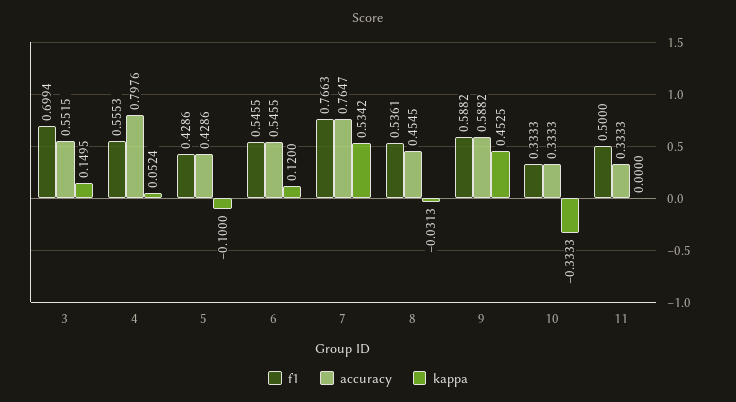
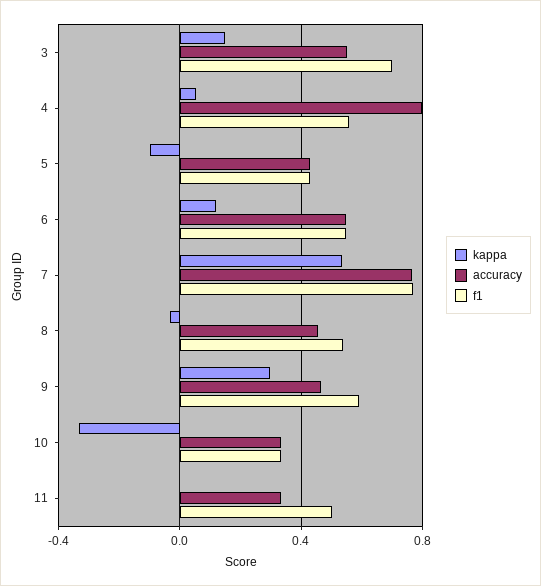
accuracy, 9: 0.5882 -> 0.45
kappa, 9: 0.4525 -> 0.3

